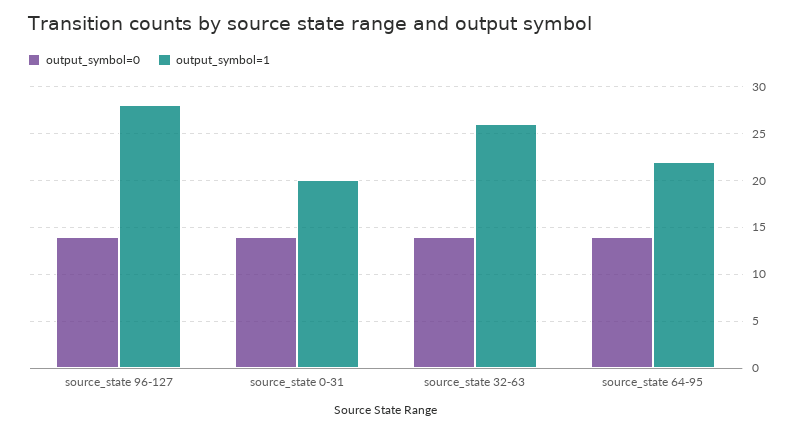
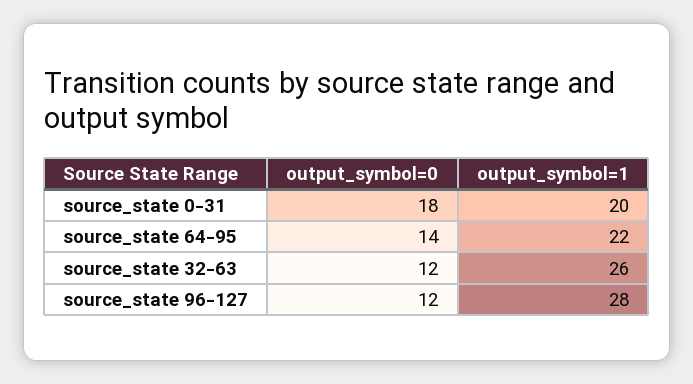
output_symbol=0, source_state 96-127: 14 -> 12
output_symbol=0, source_state 0-31: 14 -> 18
output_symbol=0, source_state 32-63: 14 -> 12

